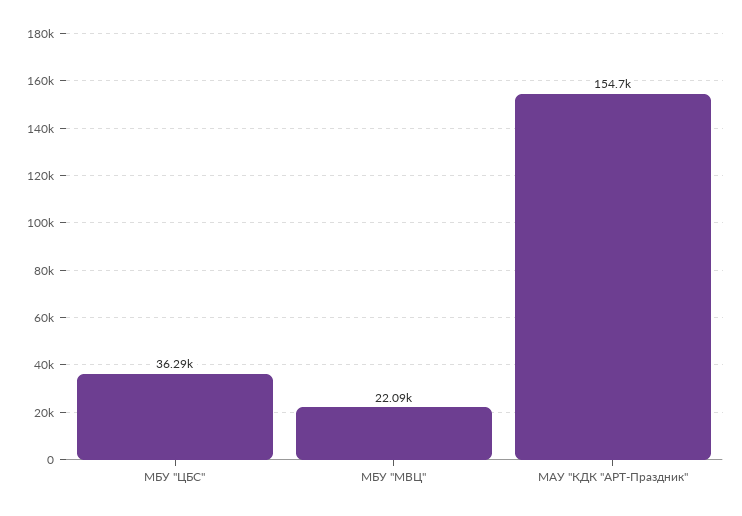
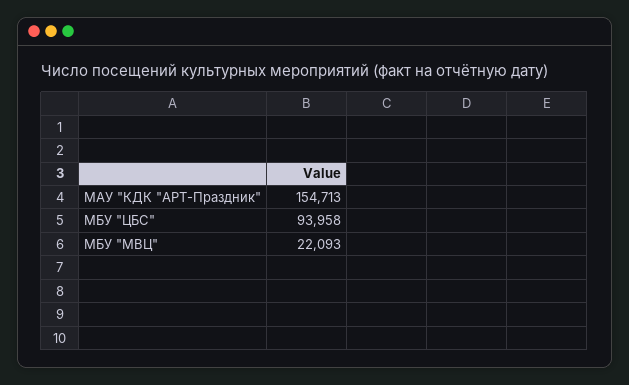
МБУ "ЦБС": 36290 -> 93958

